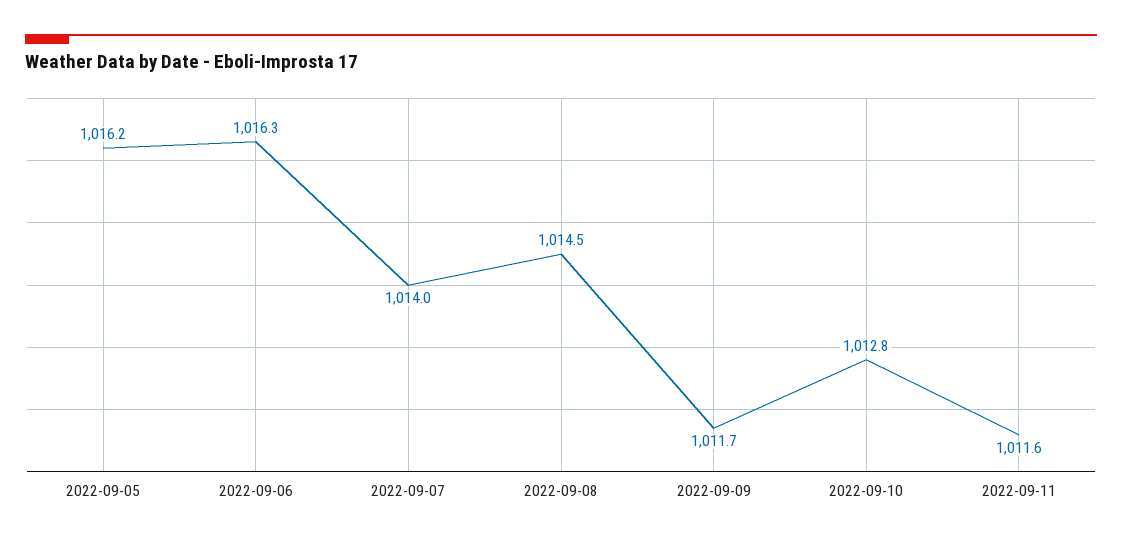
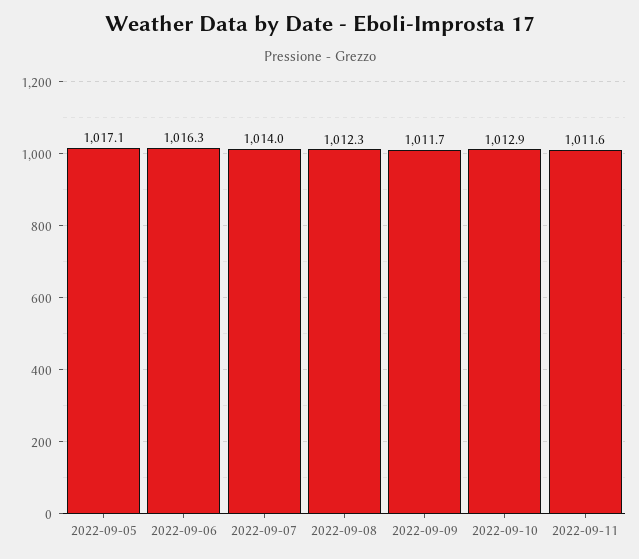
2022-09-05: 1016.2 -> 1017.1
2022-09-08: 1014.5 -> 1012.3
2022-09-10: 1012.8 -> 1012.9

